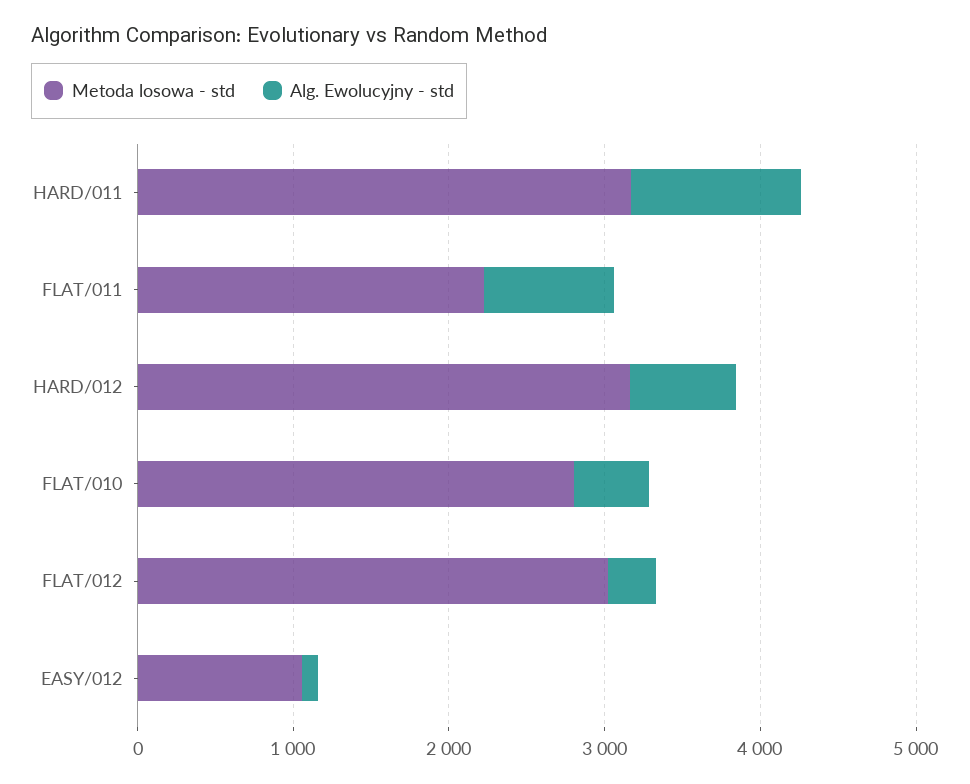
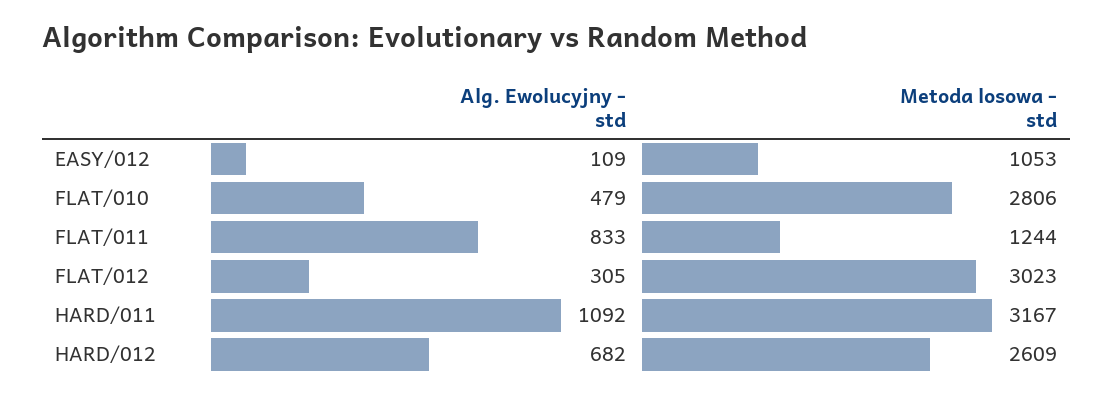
Metoda losowa - std, FLAT/011: 2200 -> 1244
Metoda losowa - std, HARD/012: 3200 -> 2609

